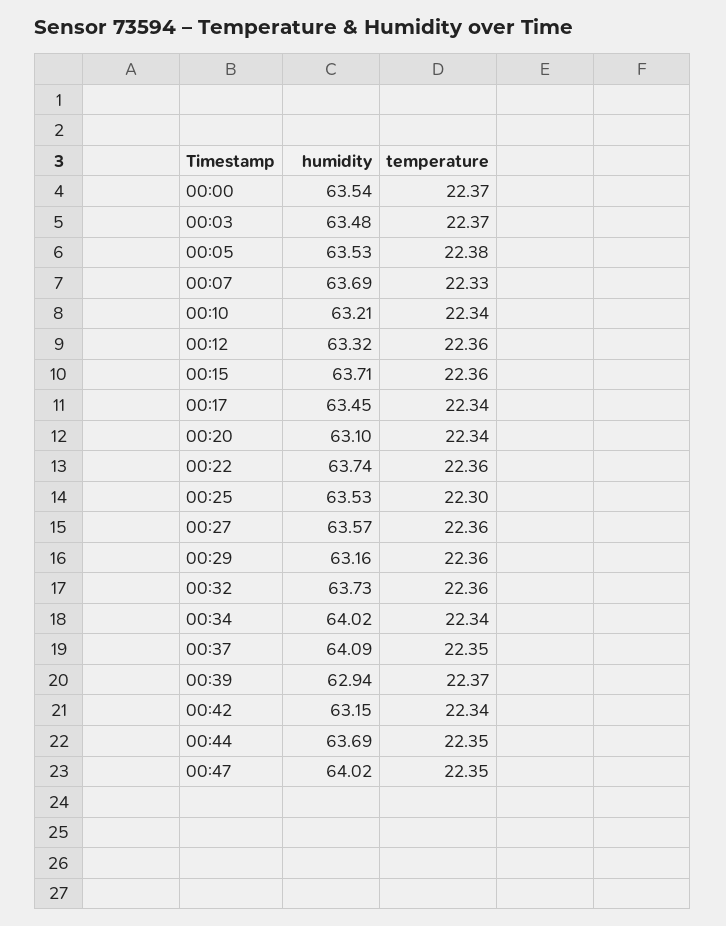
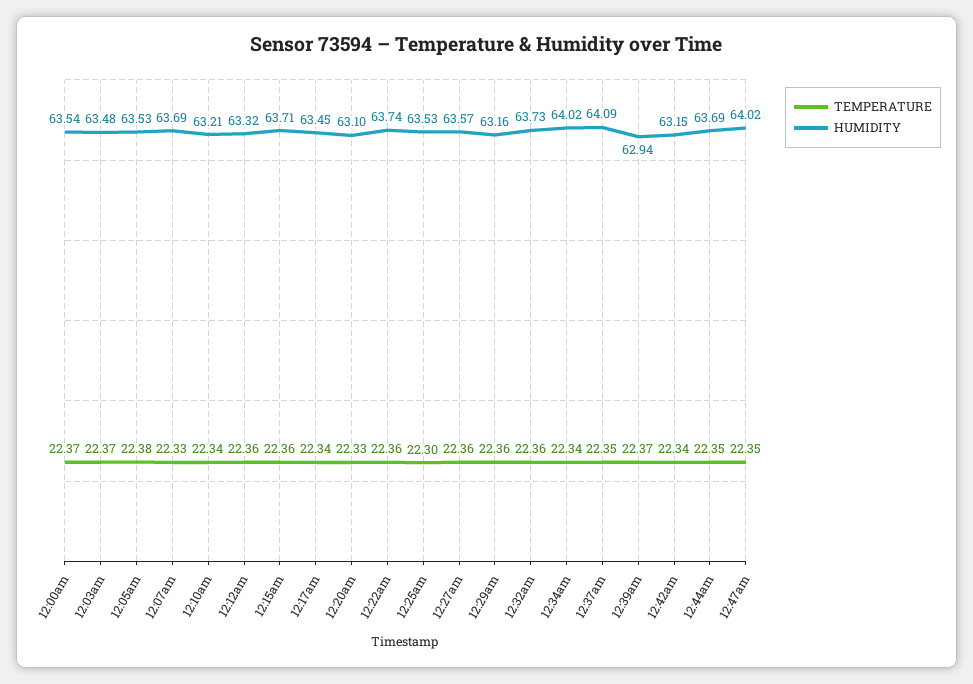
temperature, 00:20: 22.34 -> 22.33

